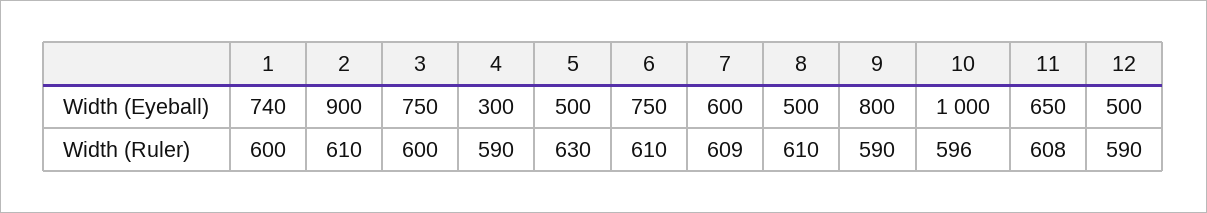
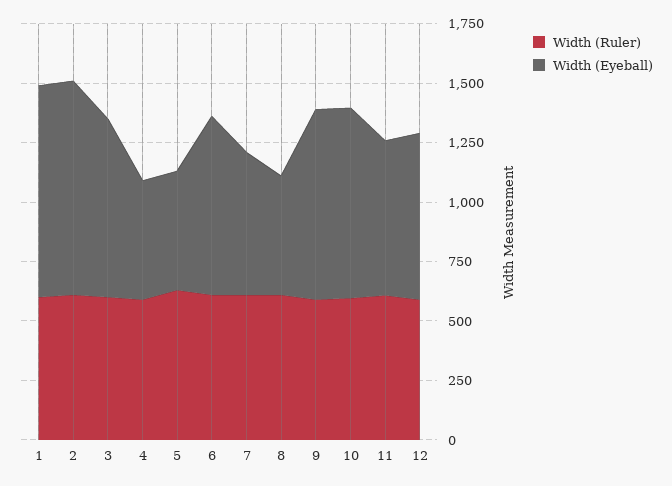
Width (Eyeball), 1: 740 -> 900
Width (Eyeball), 4: 300 -> 500
Width (Eyeball), 10: 1000 -> 800
Width (Eyeball), 12: 500 -> 700

